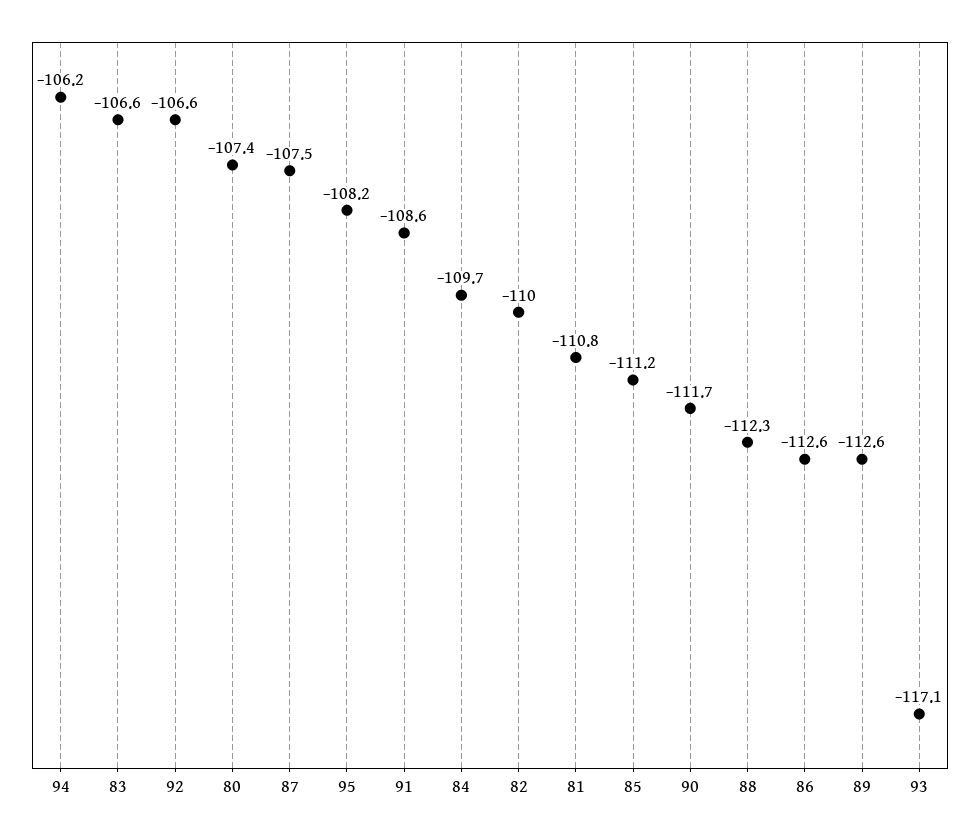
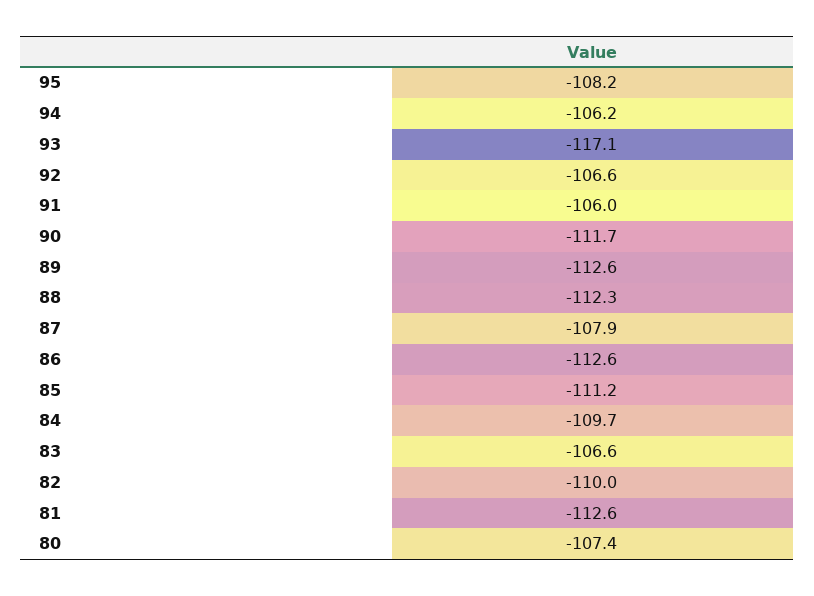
87: -107.5 -> -107.9
91: -108.6 -> -106
81: -110.8 -> -112.6

